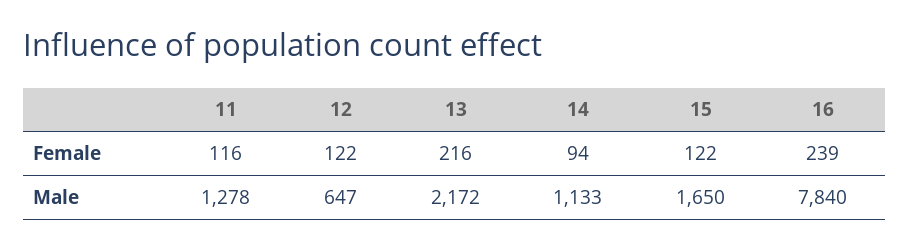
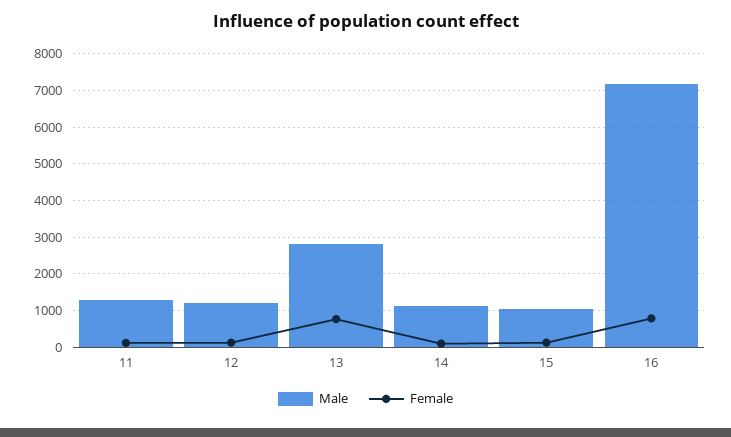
Female, 13: 216 -> 800
Female, 16: 239 -> 800
Male, 12: 647 -> 1200
Male, 13: 2172 -> 2800
Male, 15: 1650 -> 1000
Male, 16: 7840 -> 7200

